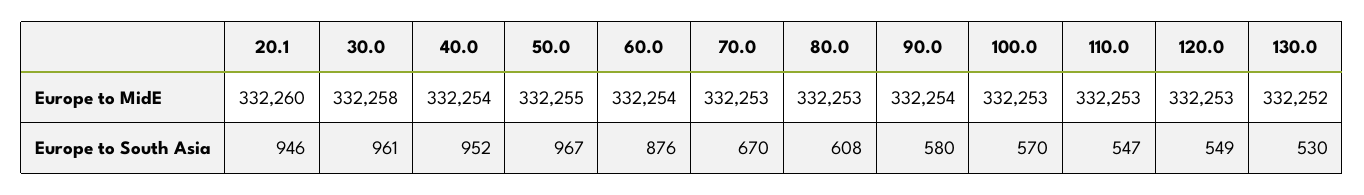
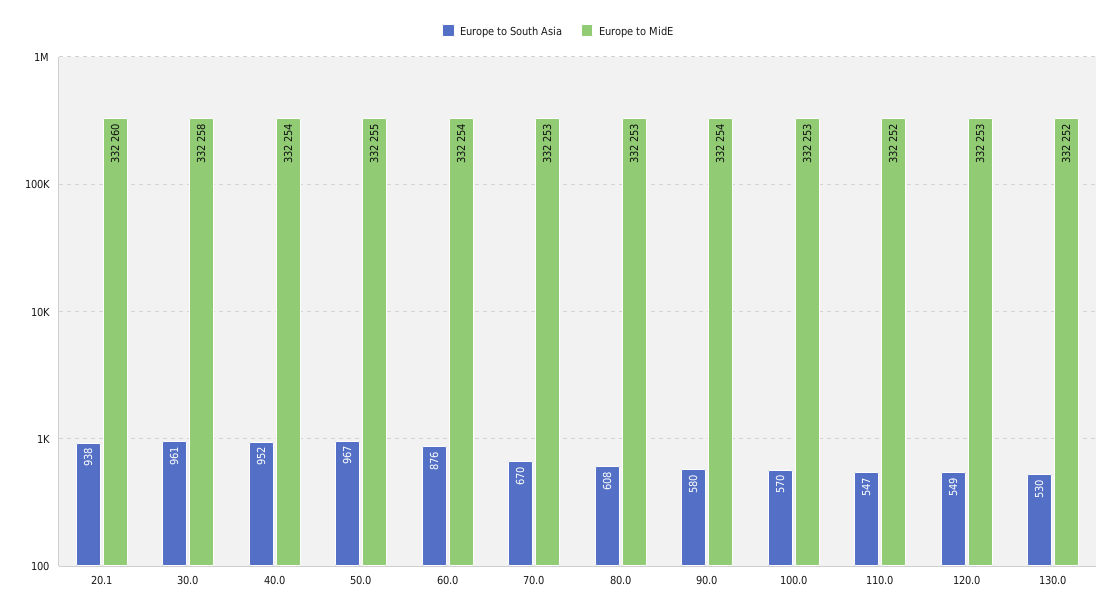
Europe to MidE, 110.0: 332253 -> 332252
Europe to South Asia, 20.1: 946 -> 938

